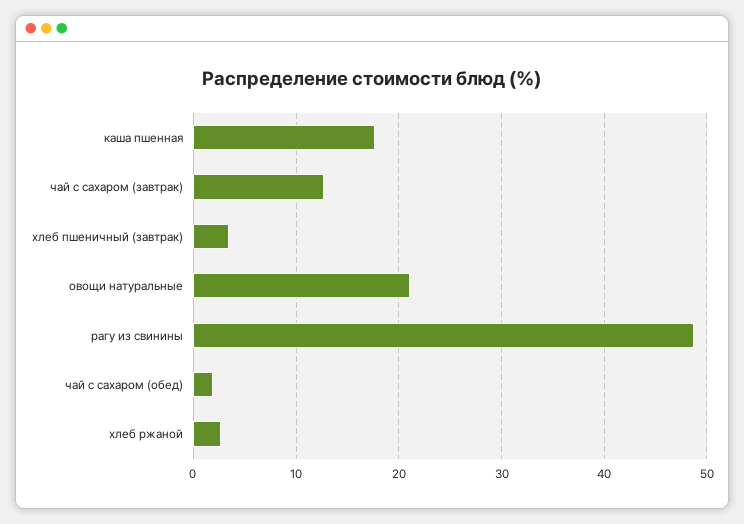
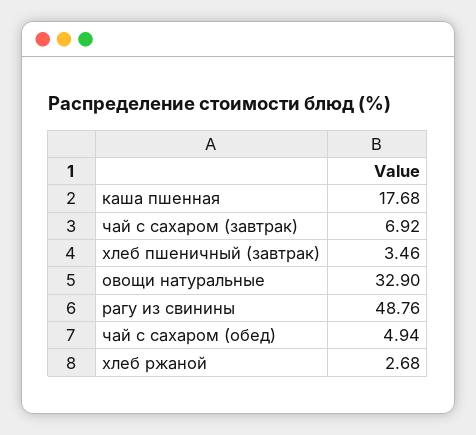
чай с сахаром (завтрак): 13 -> 6.92
овощи натуральные: 21 -> 32.9
чай с сахаром (обед): 2 -> 4.94

